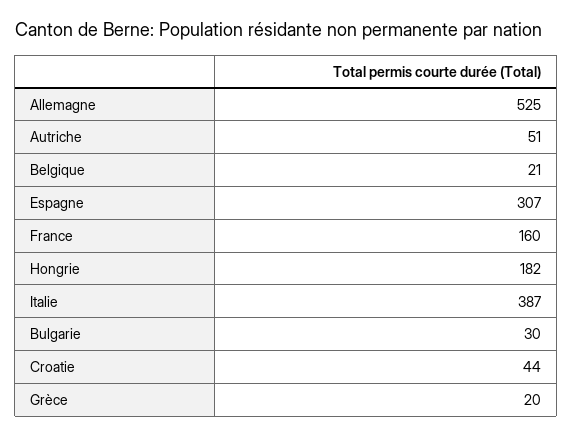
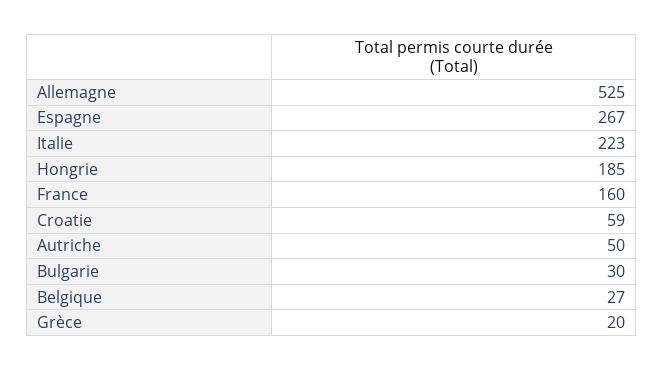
Autriche: 51 -> 50
Belgique: 21 -> 27
Espagne: 307 -> 267
Hongrie: 182 -> 185
Italie: 387 -> 223
Croatie: 44 -> 59

